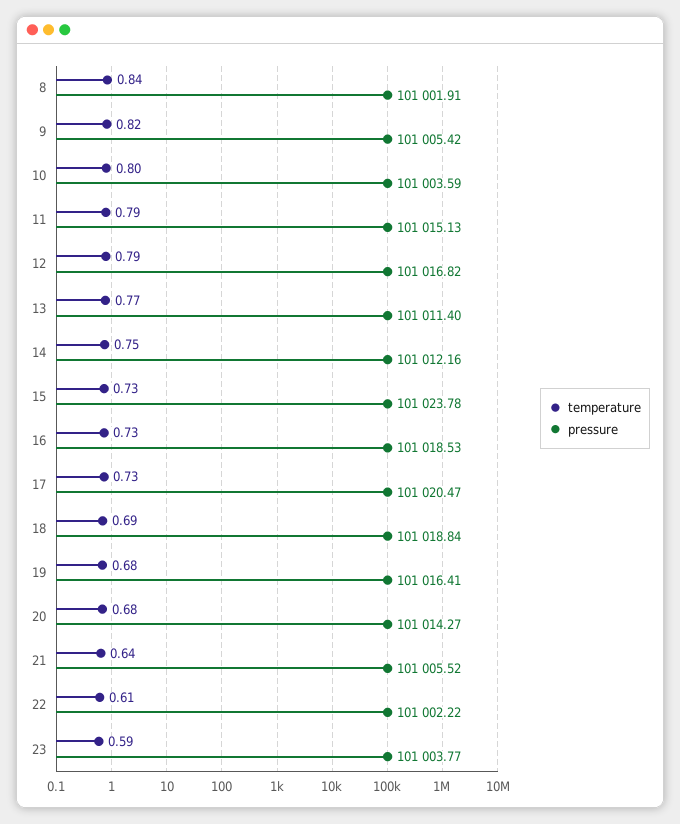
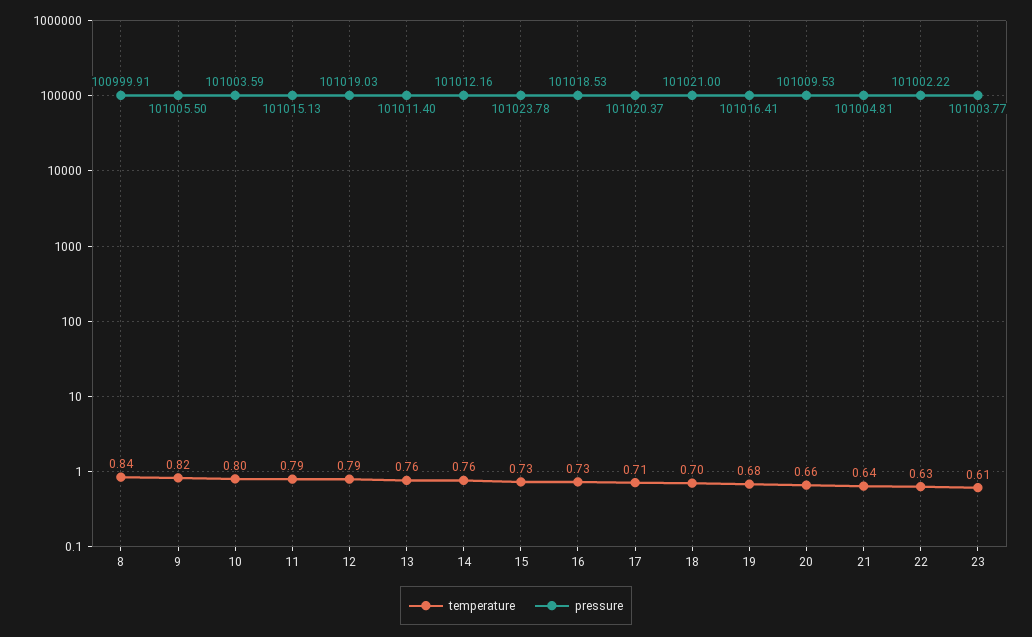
pressure, 8: 101001.91 -> 100999.91
pressure, 9: 101005.42 -> 101005.5
pressure, 12: 101016.82 -> 101019.03
temperature, 13: 0.77 -> 0.76
temperature, 14: 0.75 -> 0.76
temperature, 17: 0.73 -> 0.71
pressure, 17: 101020.47 -> 101020.37
temperature, 18: 0.69 -> 0.7
pressure, 18: 101018.84 -> 101021
temperature, 20: 0.68 -> 0.66
pressure, 20: 101014.27 -> 101009.53
pressure, 21: 101005.52 -> 101004.81
temperature, 22: 0.61 -> 0.63
temperature, 23: 0.59 -> 0.61

